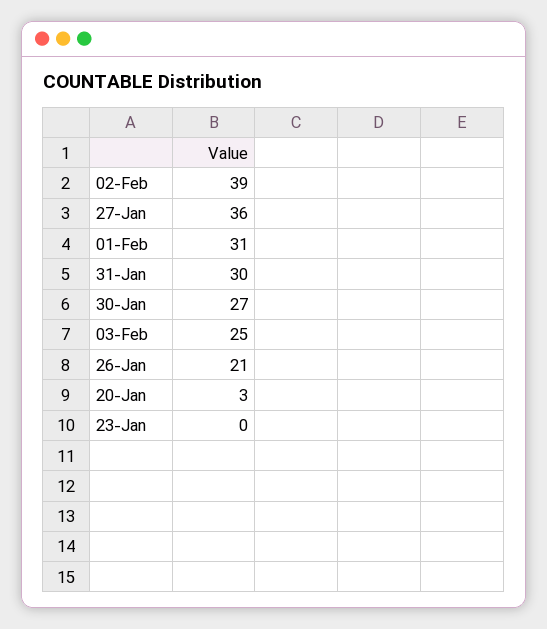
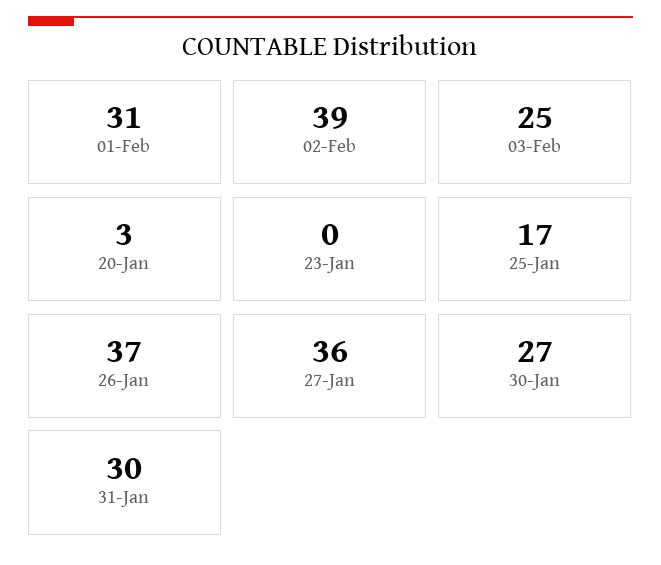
26-Jan: 21 -> 37
25-Jan: none -> 17

